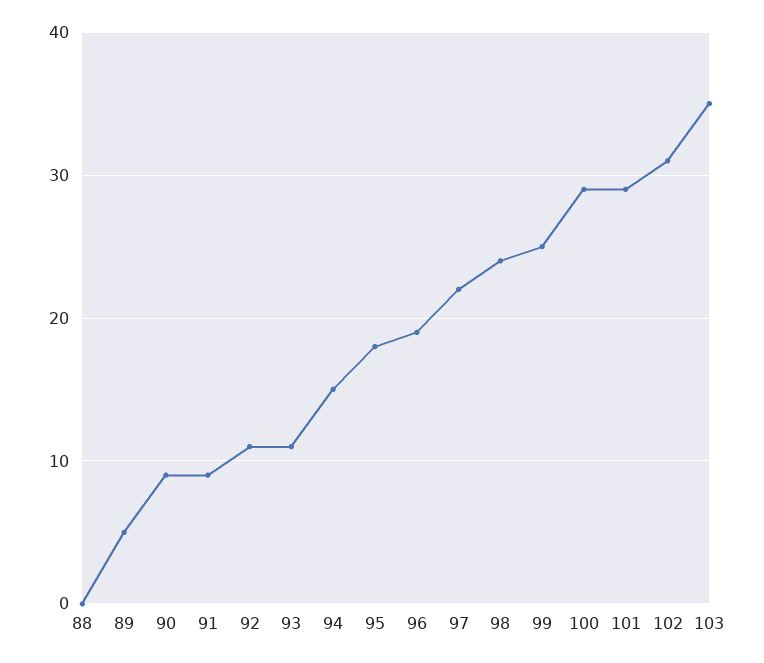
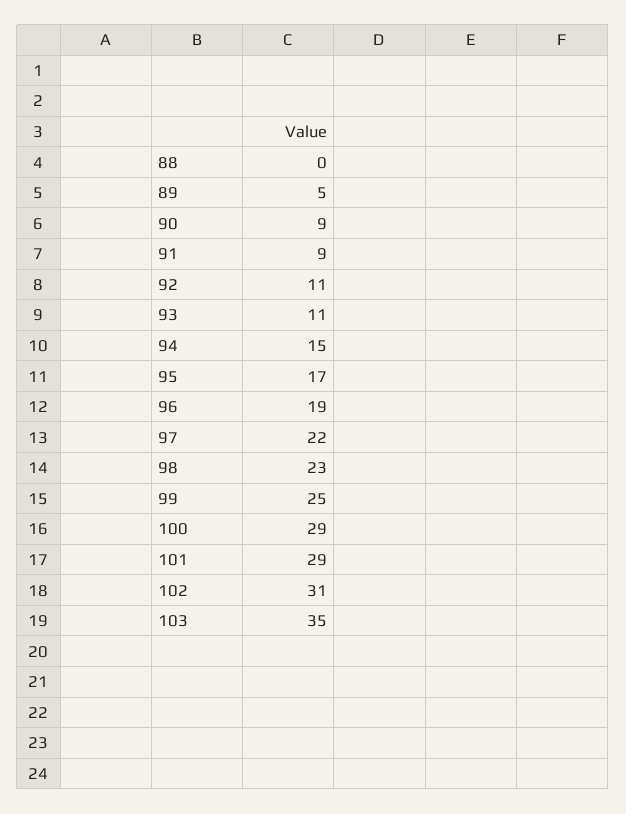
95: 18 -> 17
98: 24 -> 23

